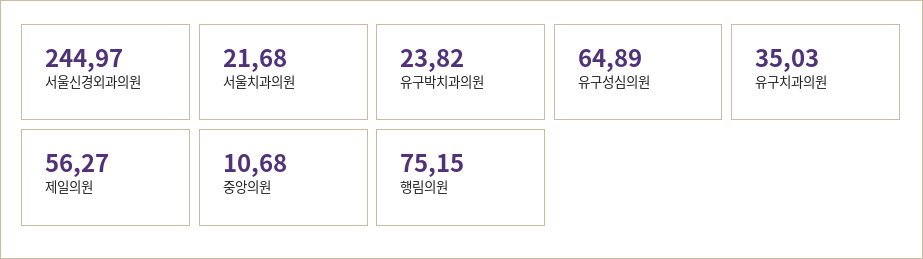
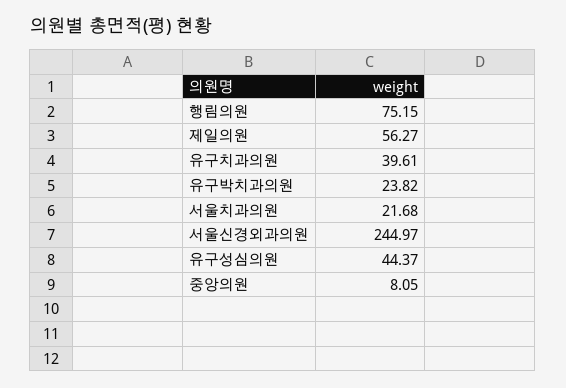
유구성심의원: 64.89 -> 44.37
유구치과의원: 35.03 -> 39.61
중앙의원: 10.68 -> 8.05

